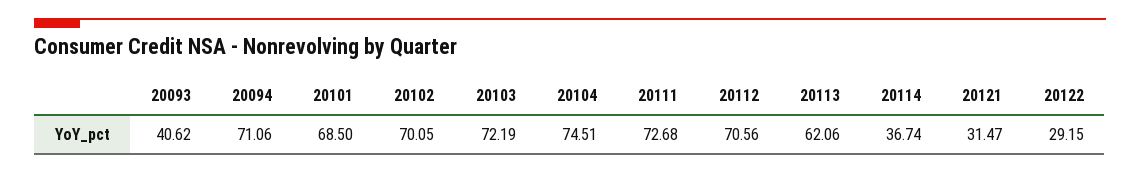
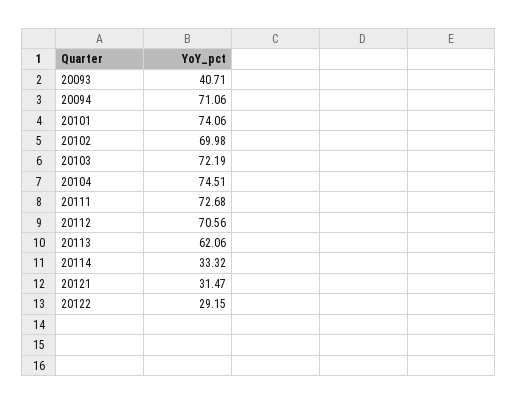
20093: 40.62 -> 40.71
20101: 68.5 -> 74.06
20102: 70.05 -> 69.98
20114: 36.74 -> 33.32

